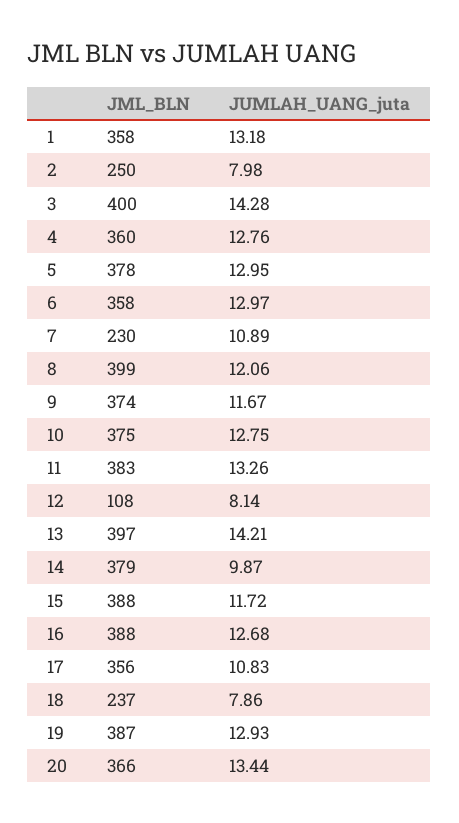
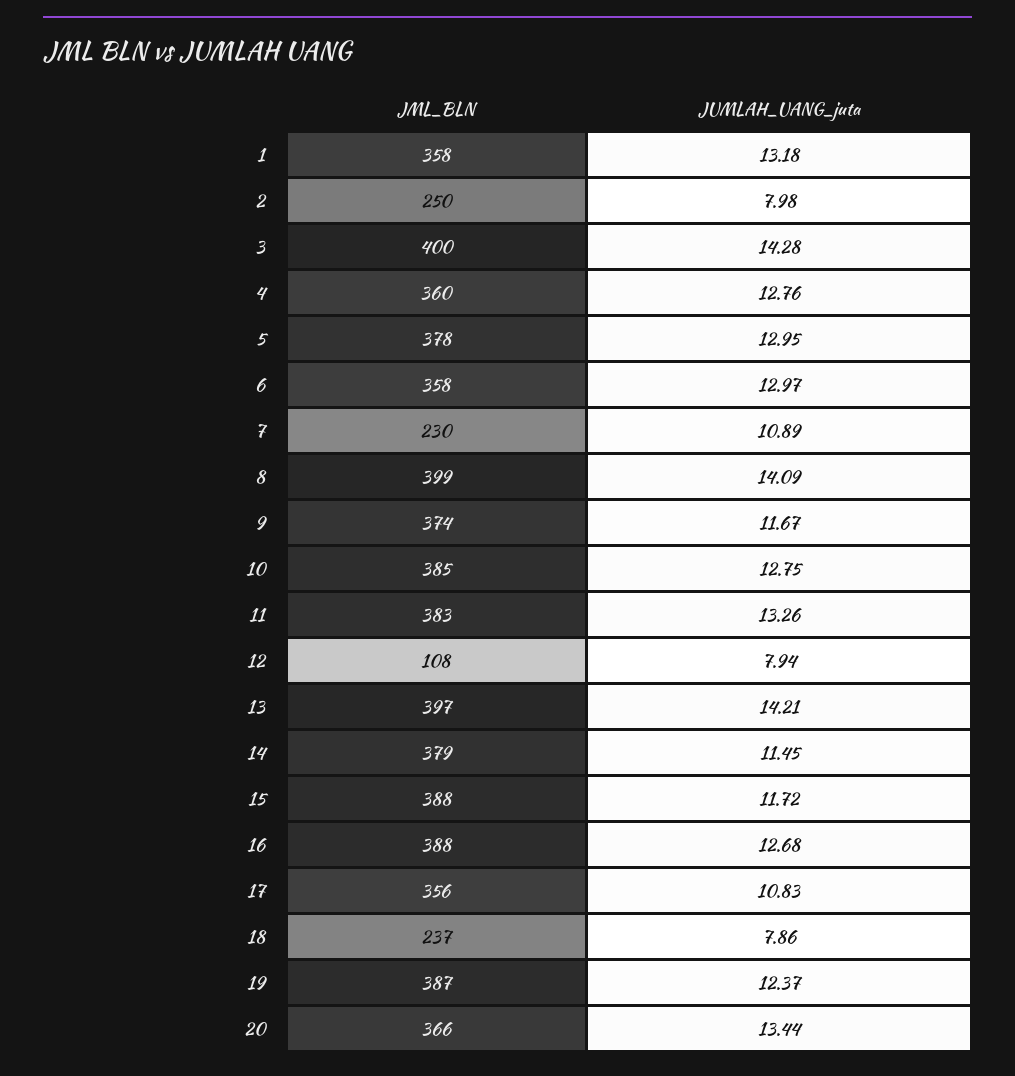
JUMLAH_UANG_juta, 8: 12.06 -> 14.09
JML_BLN, 10: 375 -> 385
JUMLAH_UANG_juta, 12: 8.14 -> 7.94
JUMLAH_UANG_juta, 14: 9.87 -> 11.45
JUMLAH_UANG_juta, 19: 12.93 -> 12.37

